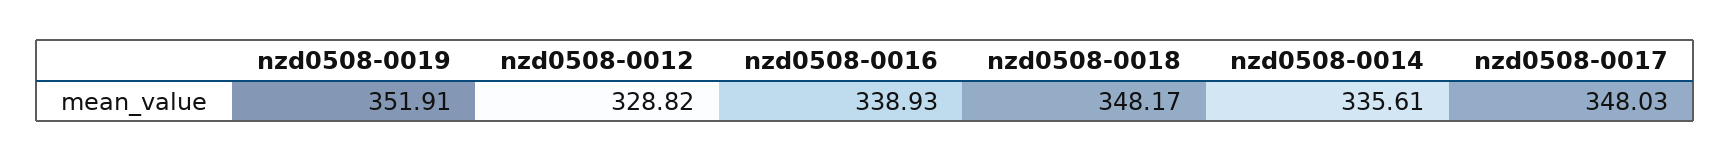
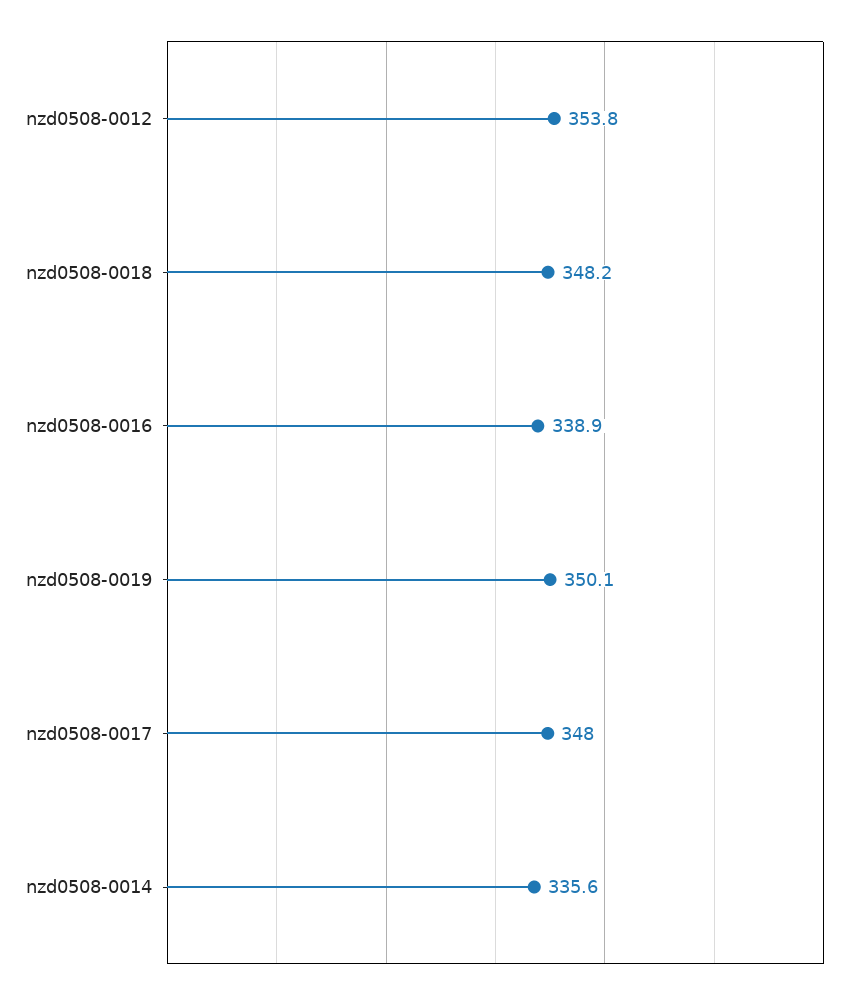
nzd0508-0019: 351.91 -> 350.1
nzd0508-0012: 328.82 -> 353.8

